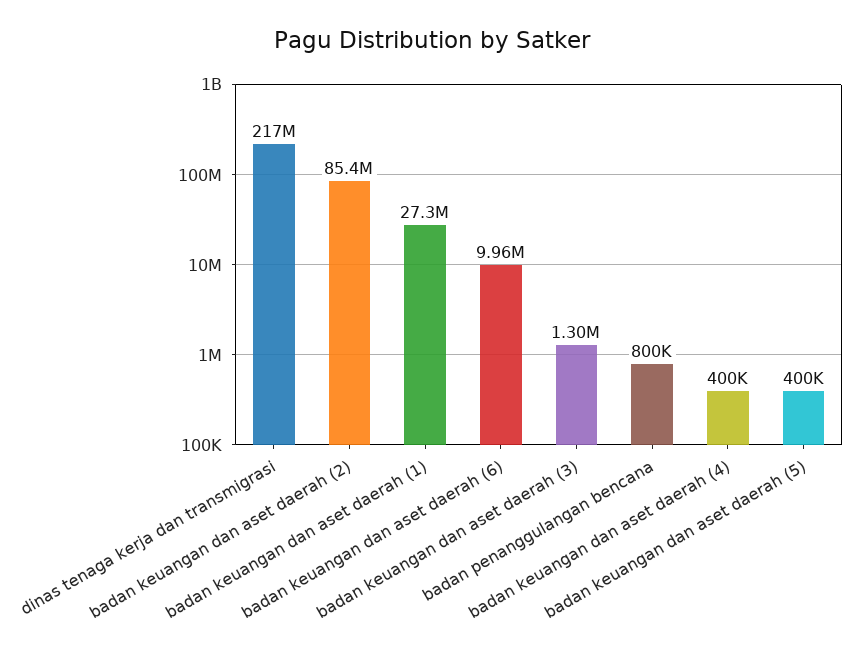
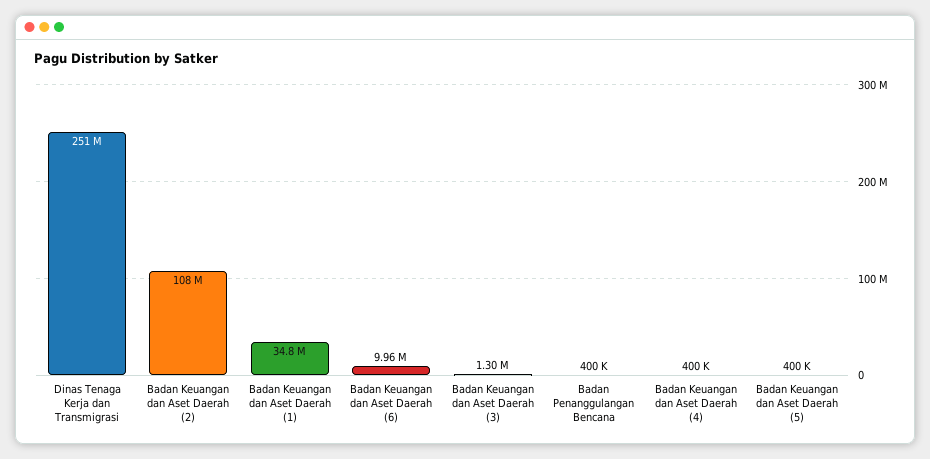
dinas tenaga kerja dan transmigrasi: 217000000 -> 251000000
badan keuangan dan aset daerah (2): 85400000 -> 108000000
badan keuangan dan aset daerah (1): 27300000 -> 34800000
badan penanggulangan bencana: 800000 -> 400000

